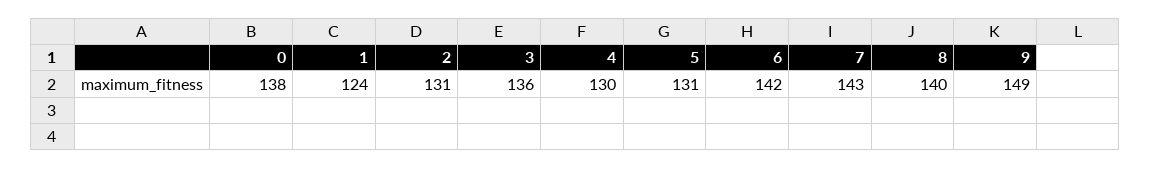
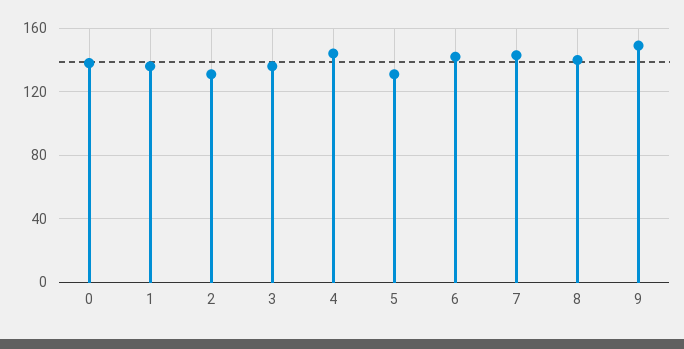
1: 124 -> 135
4: 130 -> 145

